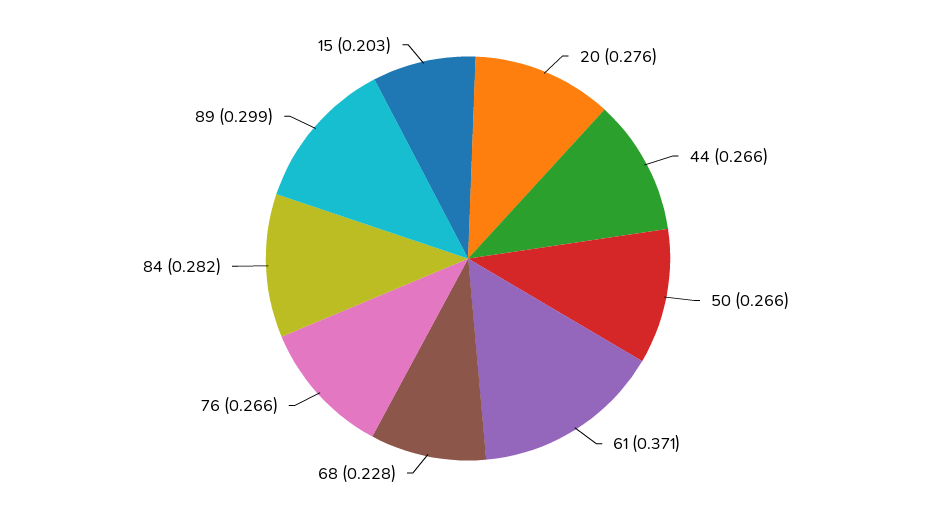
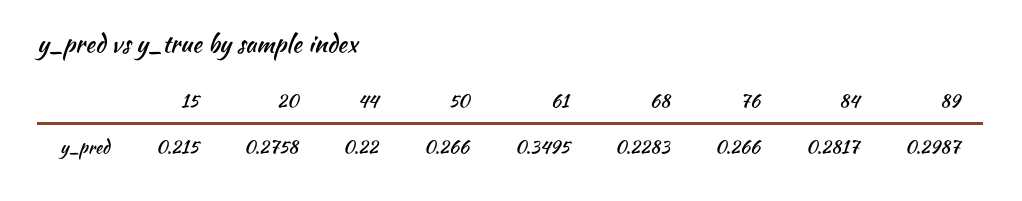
44: 0.266 -> 0.22
61: 0.371 -> 0.3495
15: 0.203 -> 0.215

